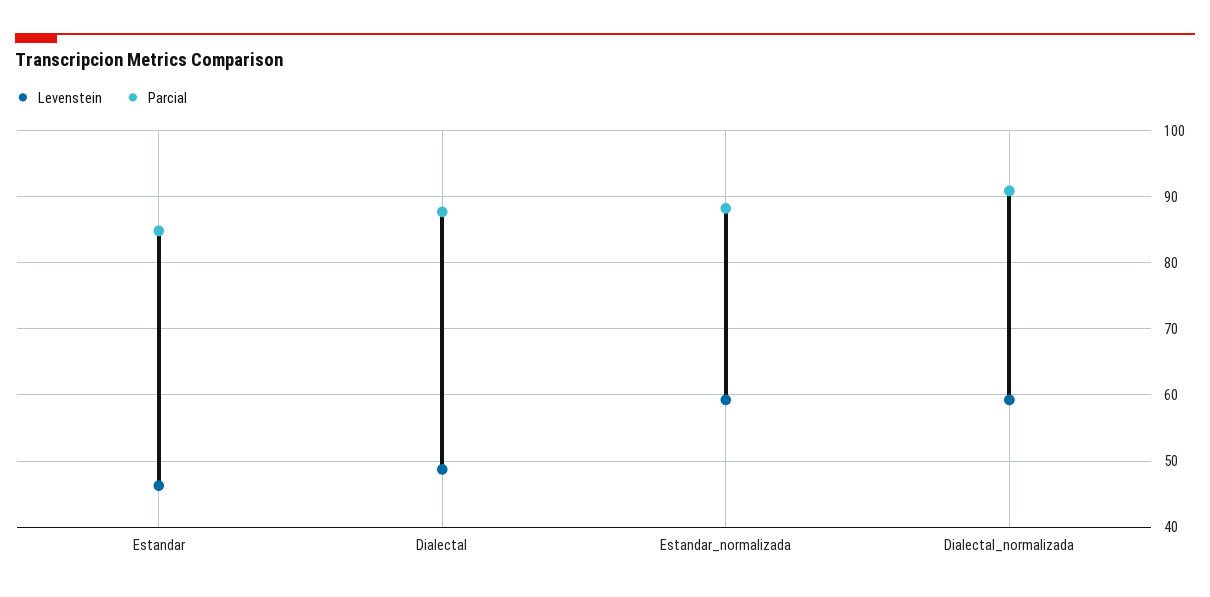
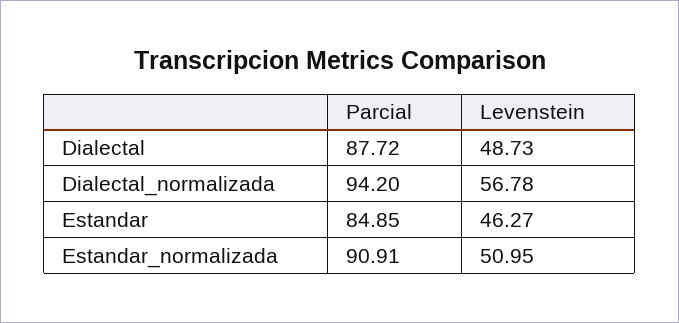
Levenstein, Estandar_normalizada: 59 -> 50.95
Parcial, Estandar_normalizada: 88 -> 90.91
Levenstein, Dialectal_normalizada: 59 -> 56.78
Parcial, Dialectal_normalizada: 91 -> 94.2

